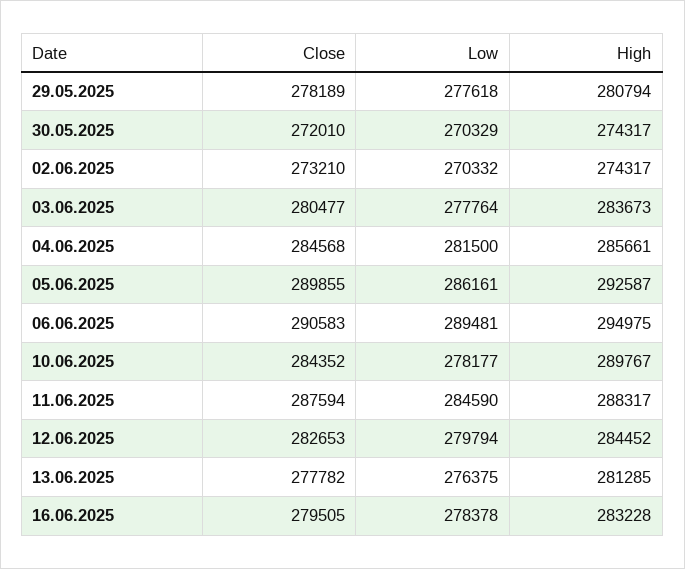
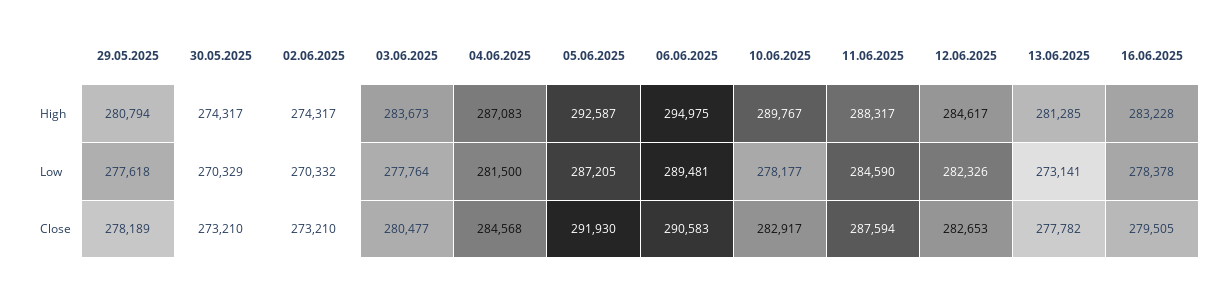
Close, 30.05.2025: 272010 -> 273210
High, 04.06.2025: 285661 -> 287083
Close, 05.06.2025: 289855 -> 291930
Low, 05.06.2025: 286161 -> 287205
Close, 10.06.2025: 284352 -> 282917
Low, 12.06.2025: 279794 -> 282326
High, 12.06.2025: 284452 -> 284617
Low, 13.06.2025: 276375 -> 273141

